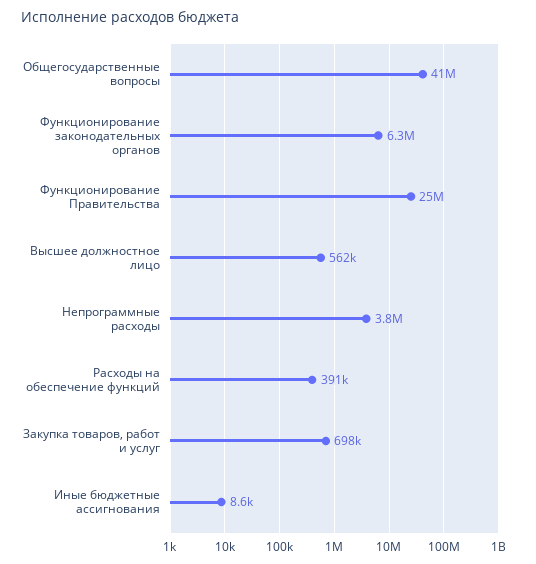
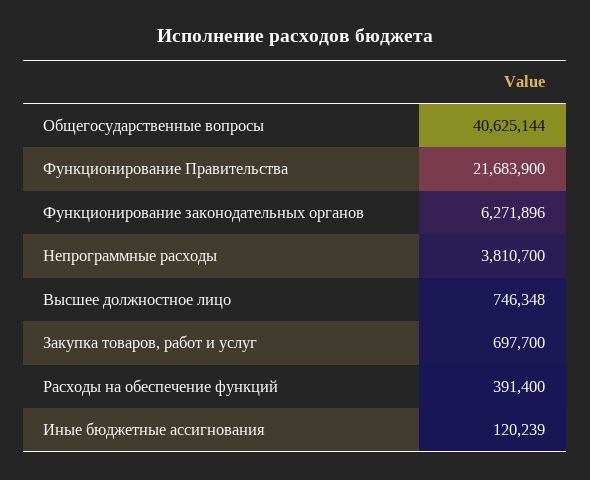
Функционирование Правительства: 25000000 -> 21683900
Высшее должностное лицо: 562000 -> 746348
Иные бюджетные ассигнования: 8600 -> 120239

